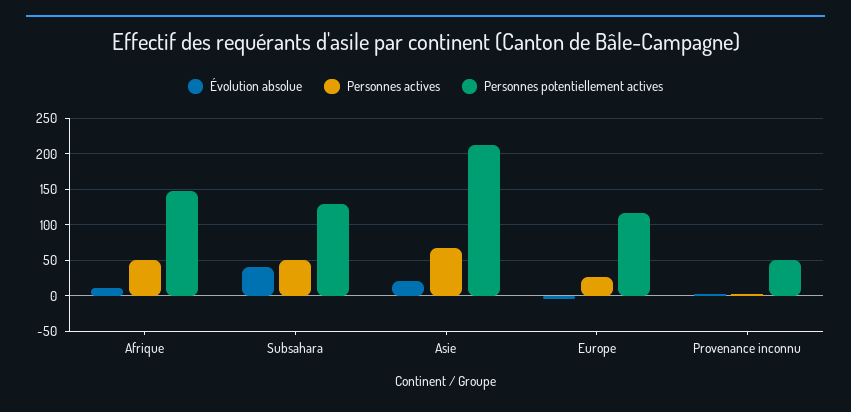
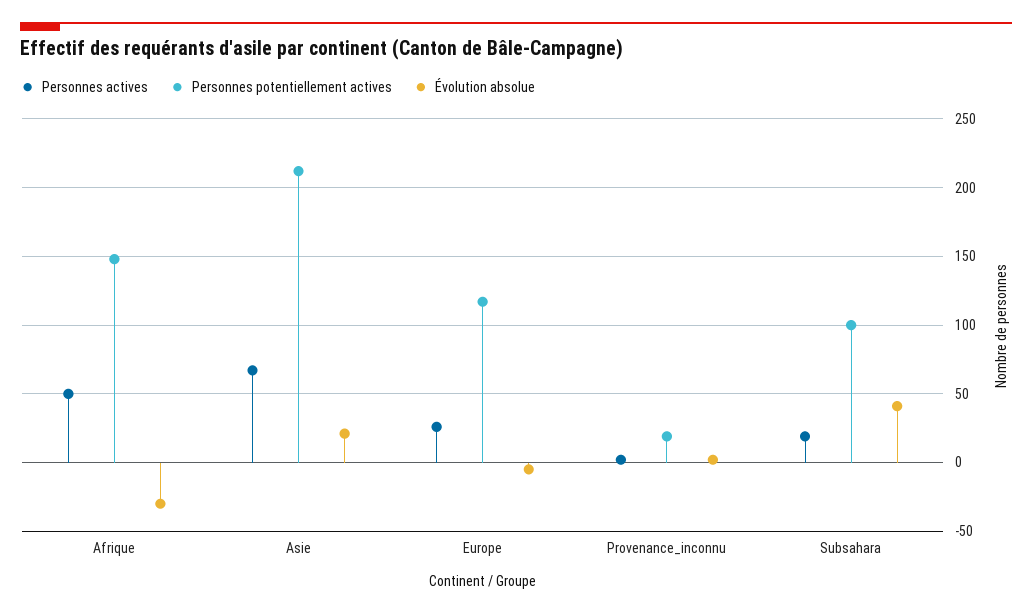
Évolution absolue, Afrique: 10 -> -30
Personnes actives, Subsahara: 50 -> 20
Personnes potentiellement actives, Subsahara: 130 -> 100
Personnes potentiellement actives, Provenance inconnu: 50 -> 20

